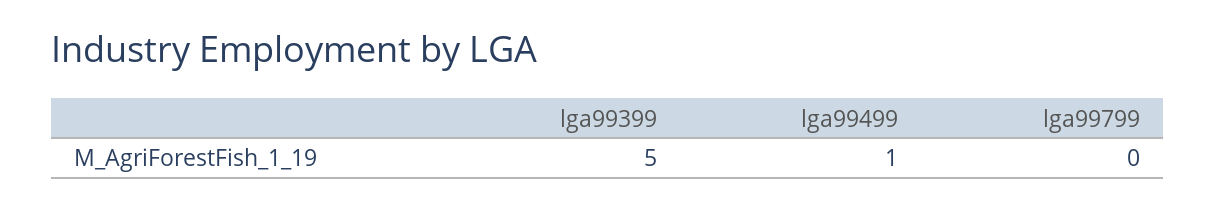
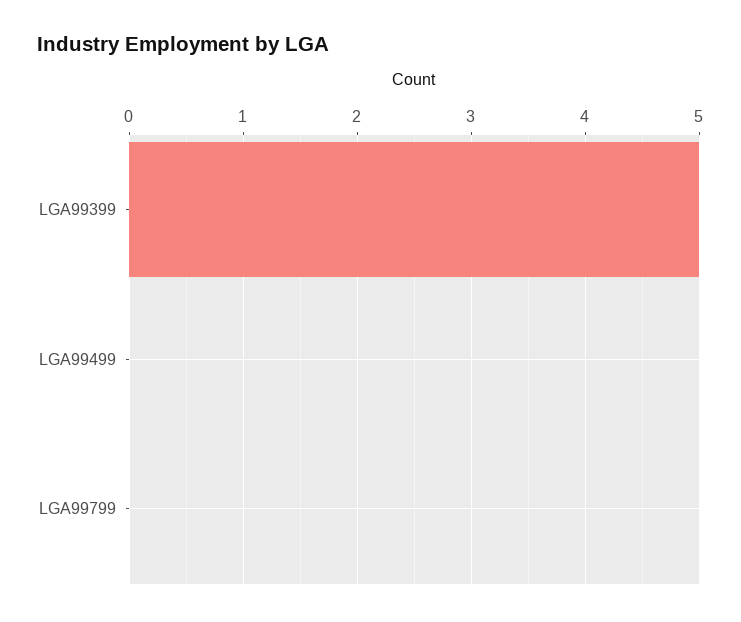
lga99499: 1 -> 0

